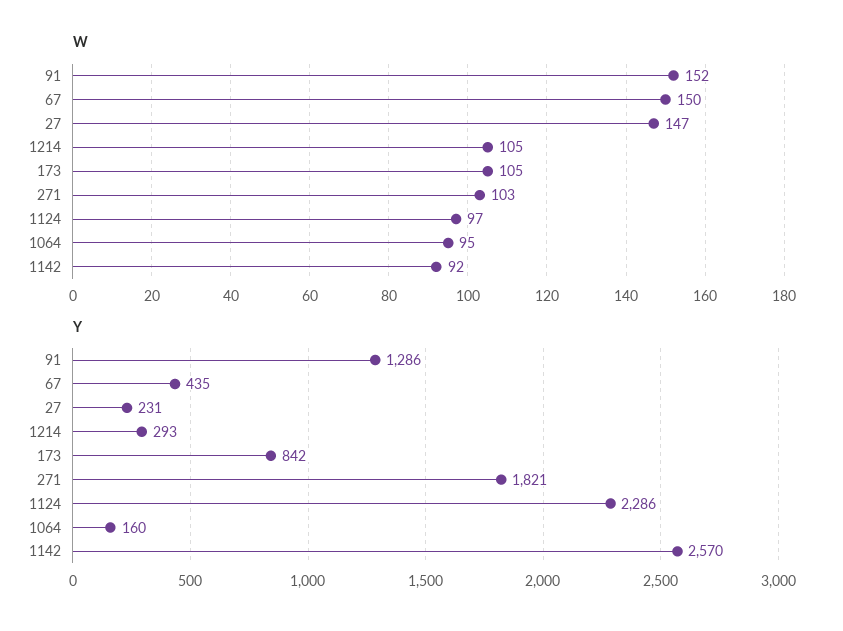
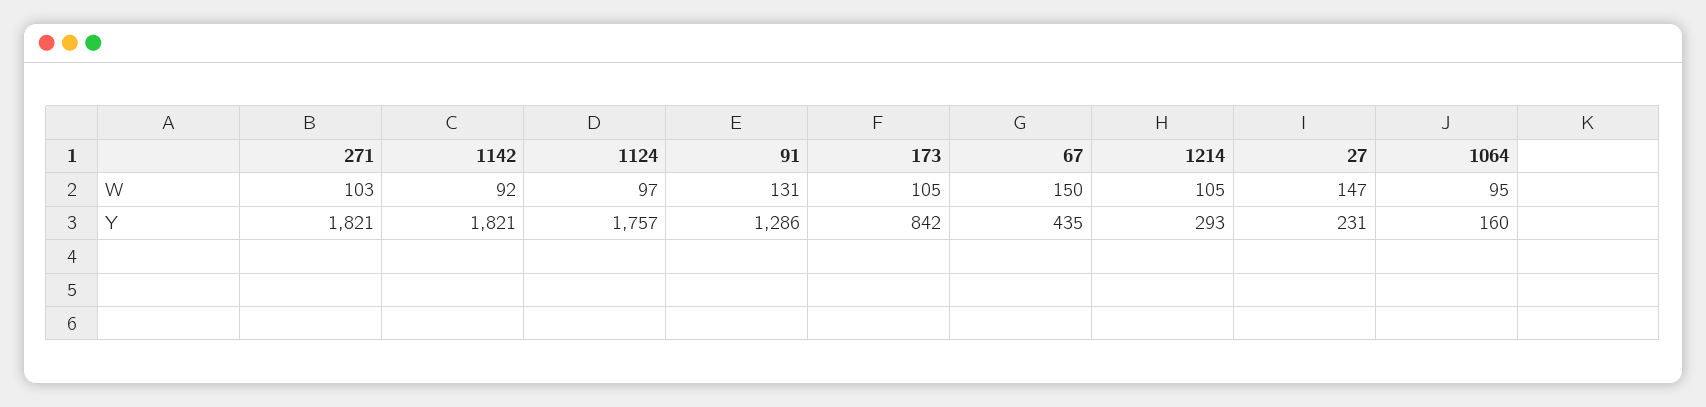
W, 91: 152 -> 131
Y, 1124: 2286 -> 1757
Y, 1142: 2570 -> 1821

